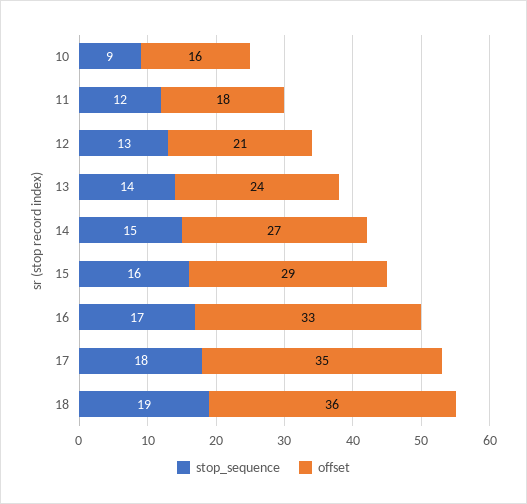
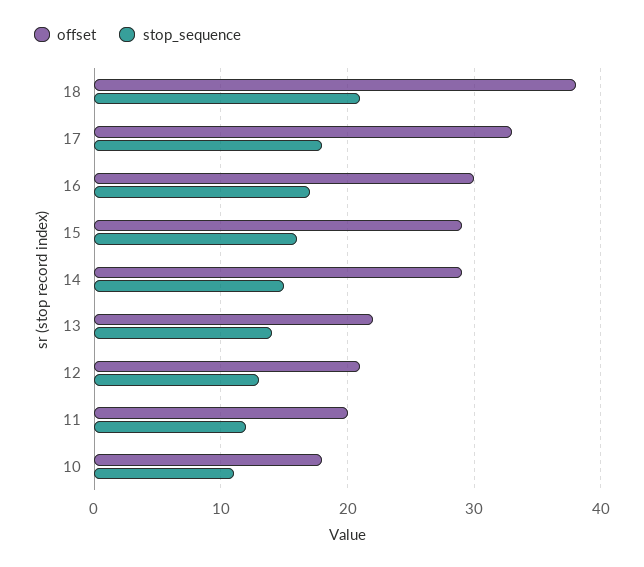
stop_sequence, 10: 9 -> 11
offset, 10: 16 -> 18
offset, 11: 18 -> 20
offset, 13: 24 -> 22
offset, 14: 27 -> 29
offset, 16: 33 -> 30
offset, 17: 35 -> 33
stop_sequence, 18: 19 -> 21
offset, 18: 36 -> 38

